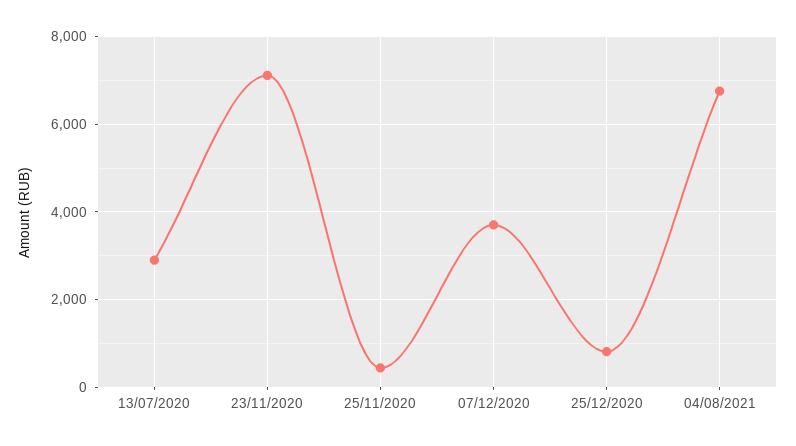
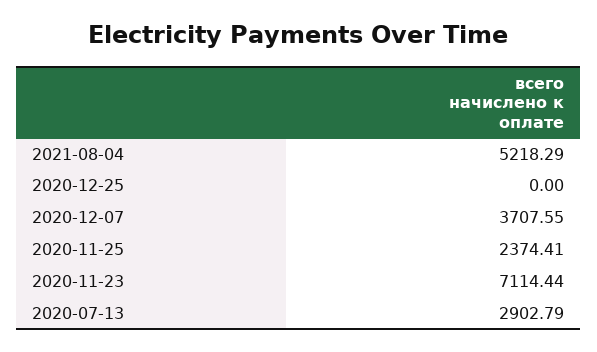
25/11/2020: 400 -> 2374.41
25/12/2020: 800 -> 0
04/08/2021: 6800 -> 5218.29

